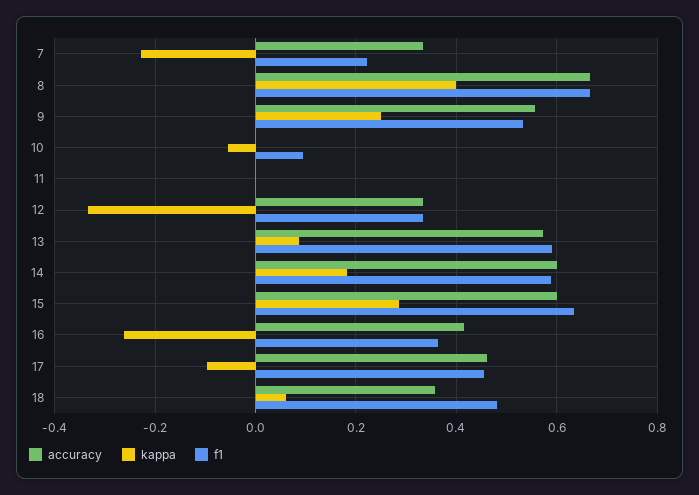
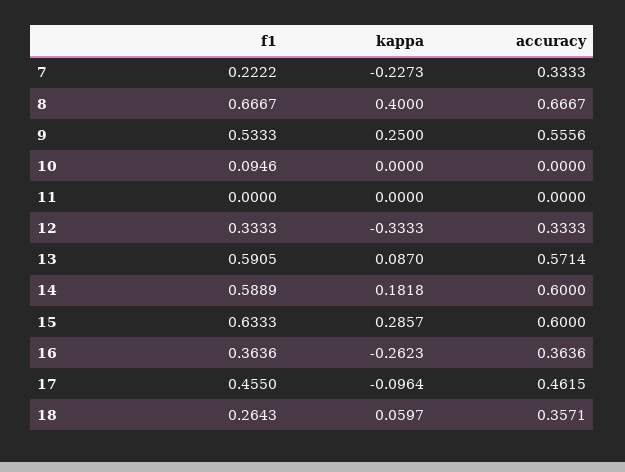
kappa, 10: -0.06 -> 0
accuracy, 16: 0.42 -> 0.3636
f1, 18: 0.48 -> 0.2643

